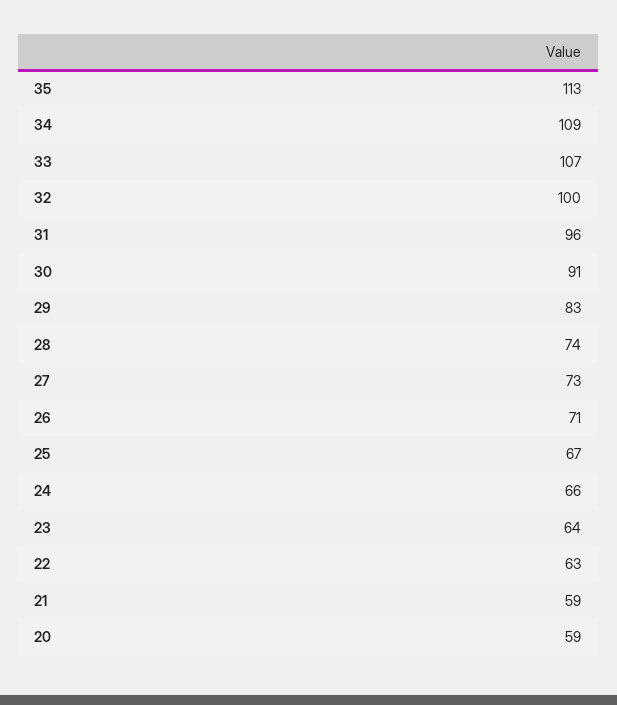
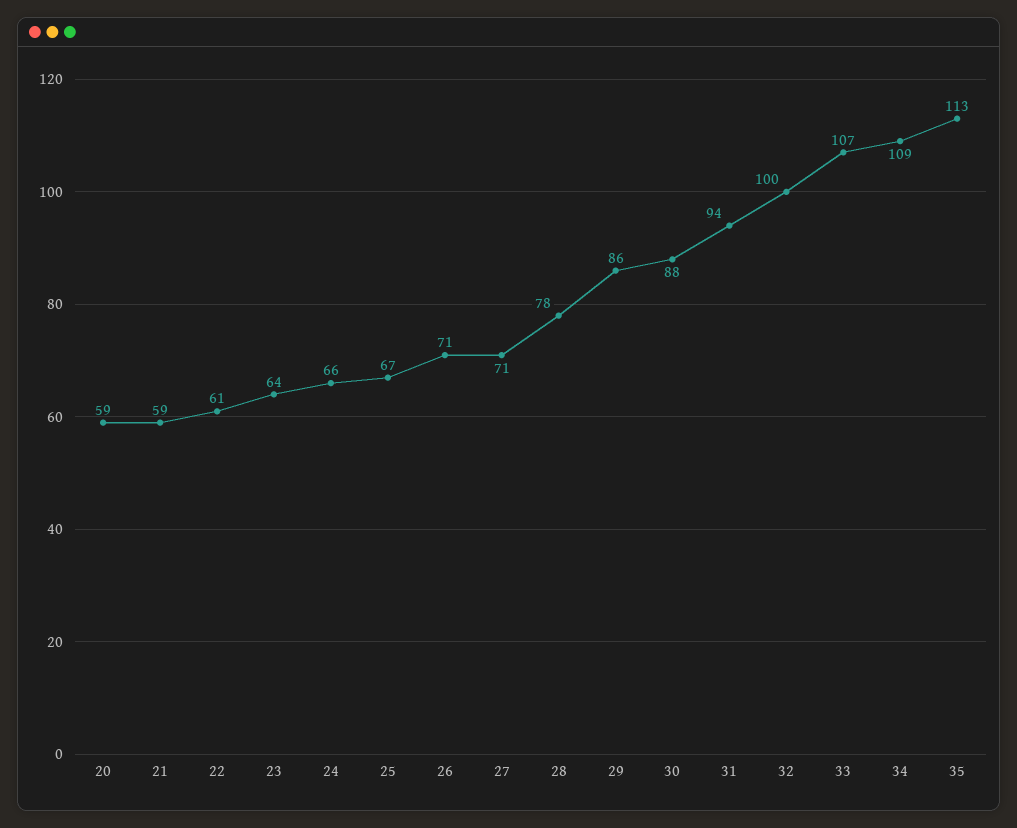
31: 96 -> 94
30: 91 -> 88
29: 83 -> 86
28: 74 -> 78
27: 73 -> 71
22: 63 -> 61

